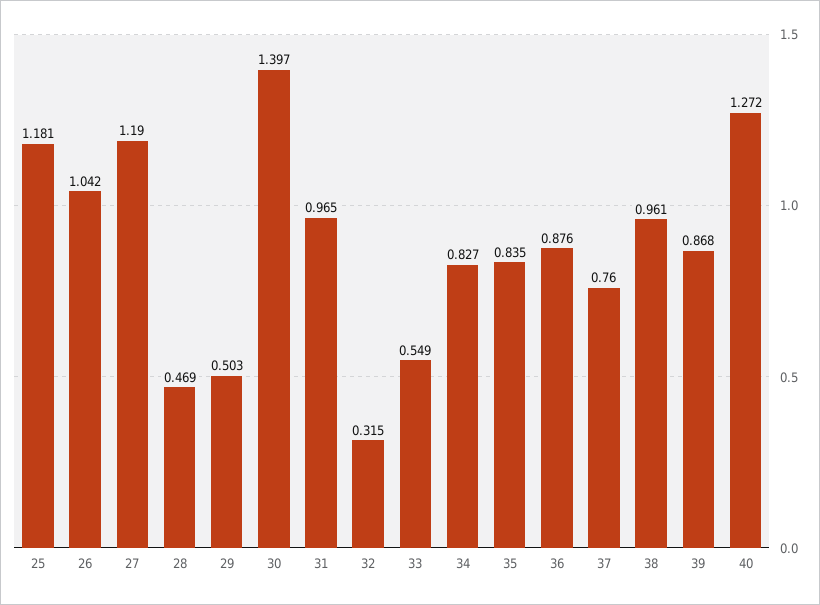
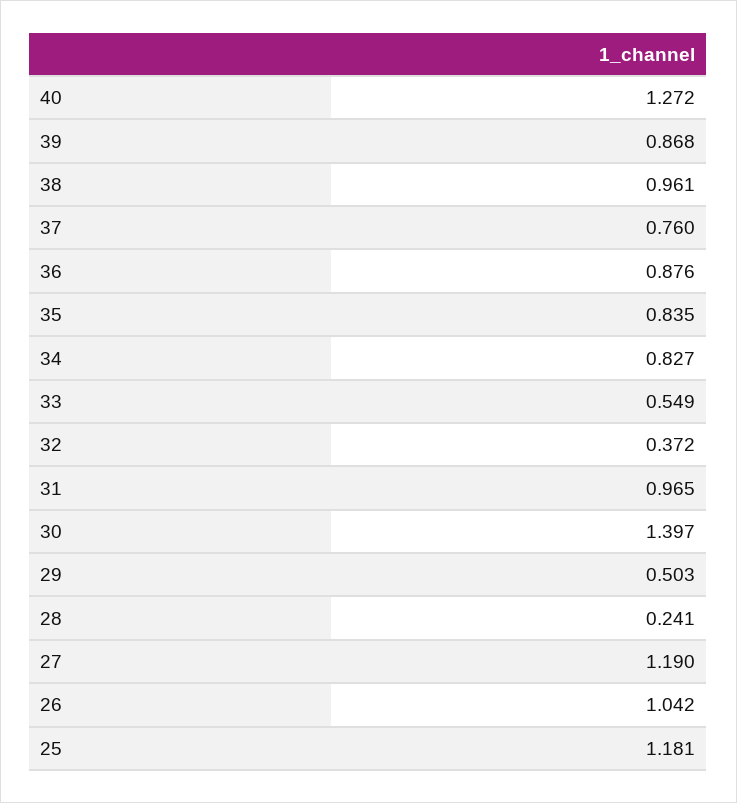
28: 0.469 -> 0.241
32: 0.315 -> 0.372

